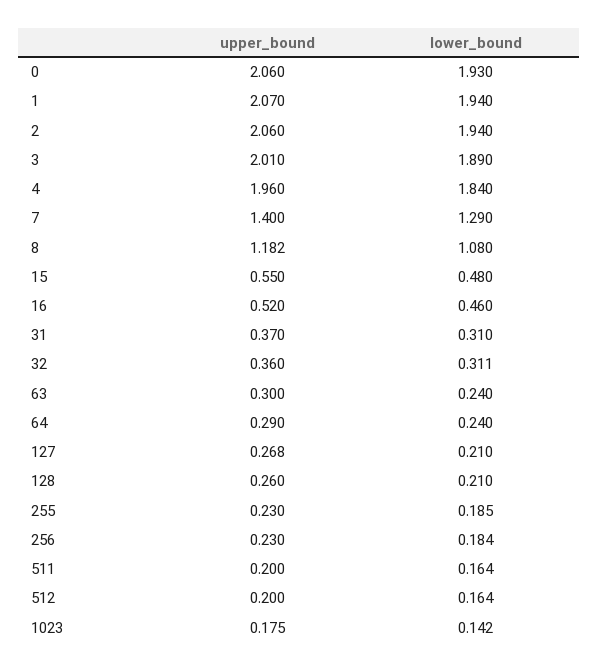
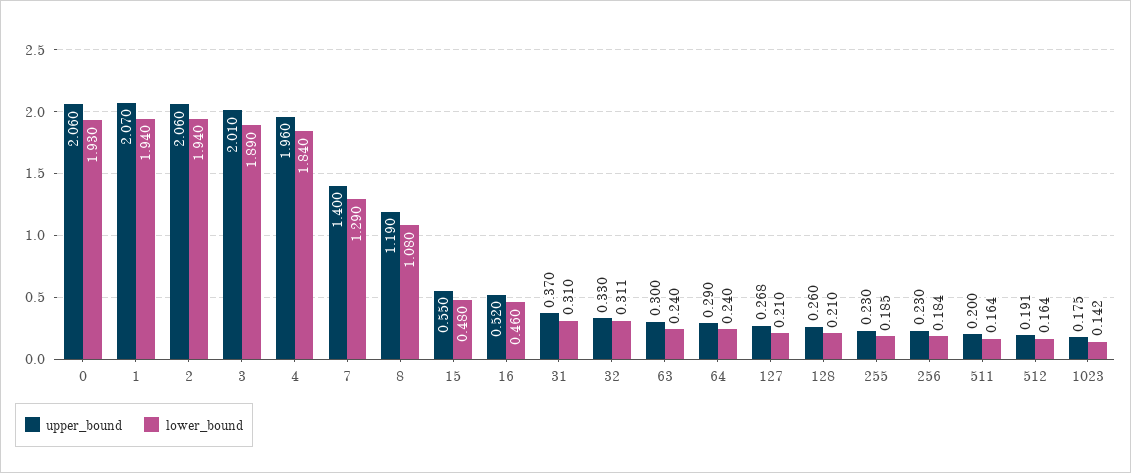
upper_bound, 8: 1.182 -> 1.19
upper_bound, 32: 0.36 -> 0.33
upper_bound, 512: 0.2 -> 0.191

